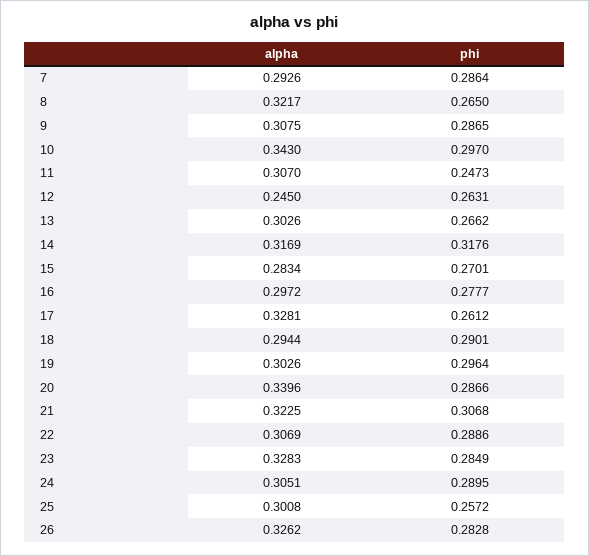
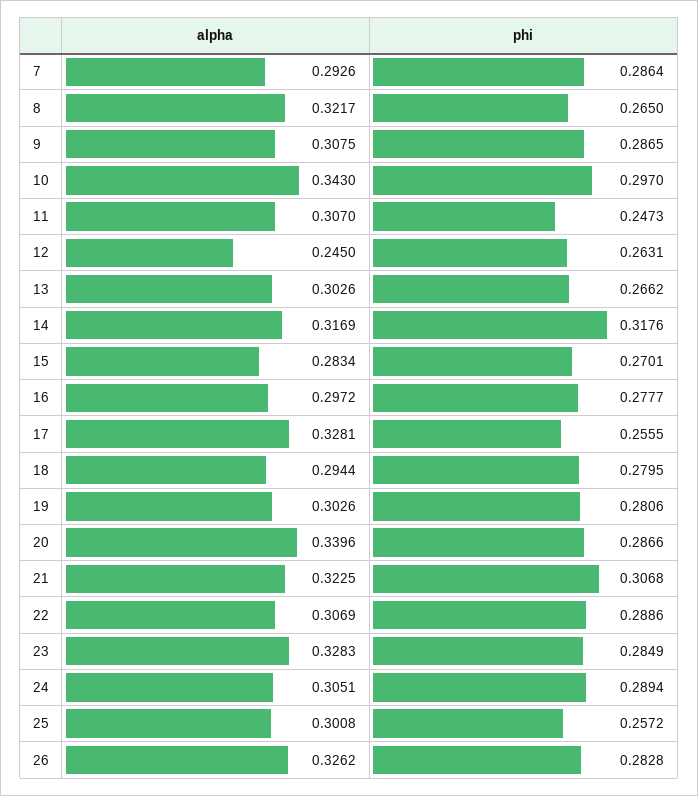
phi, 17: 0.2612 -> 0.2555
phi, 18: 0.2901 -> 0.2795
phi, 19: 0.2964 -> 0.2806
phi, 24: 0.2895 -> 0.2894

